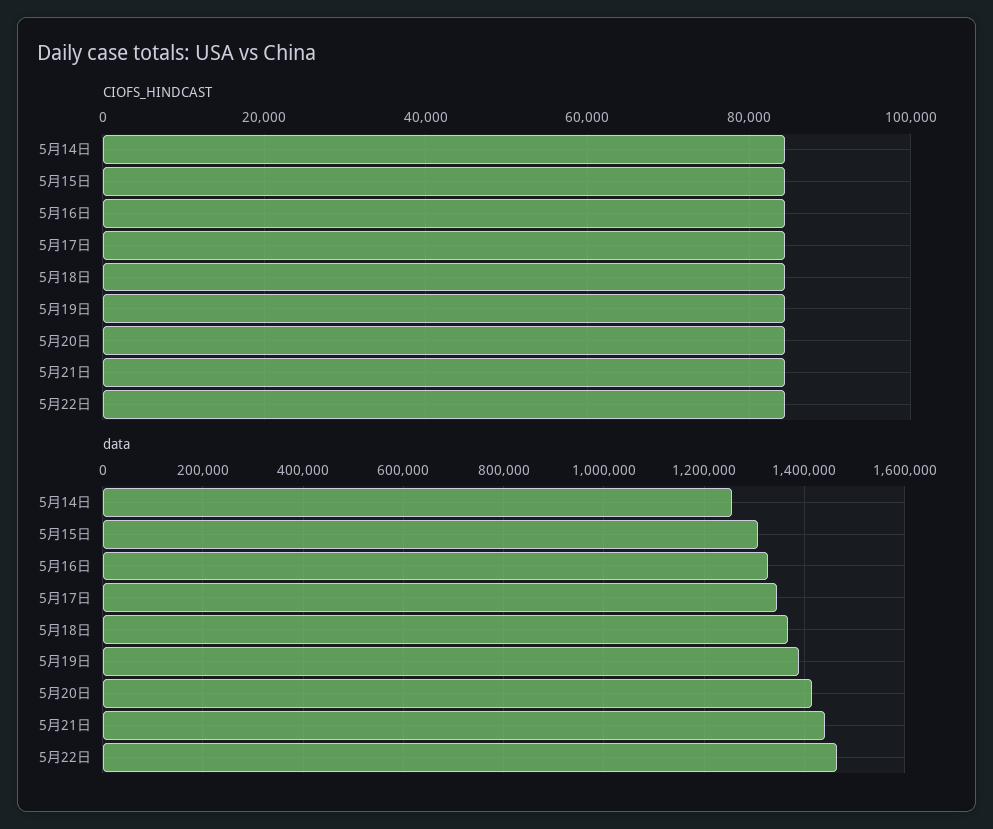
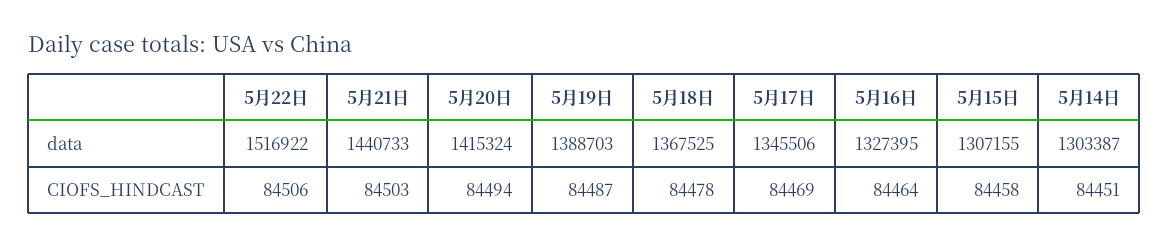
data, 5月14日: 1260000 -> 1303387
data, 5月22日: 1460000 -> 1516922

